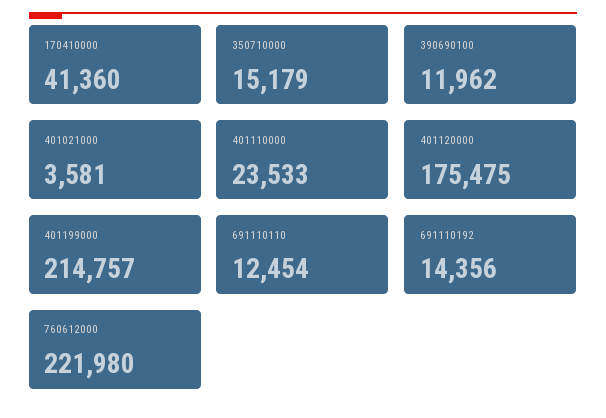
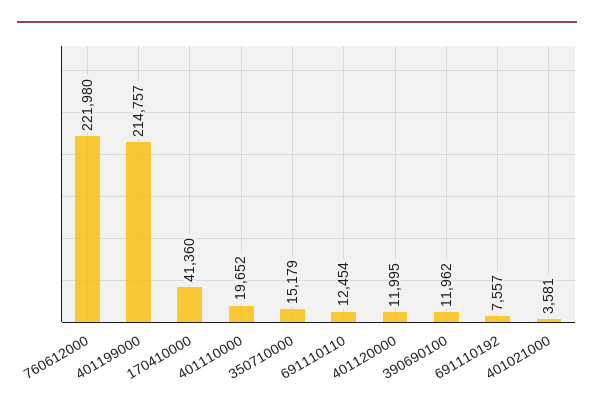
401110000: 23533 -> 19652
401120000: 175475 -> 11995
691110192: 14356 -> 7557

